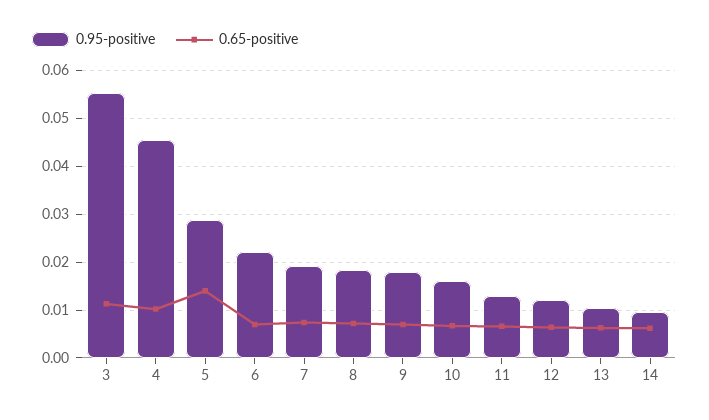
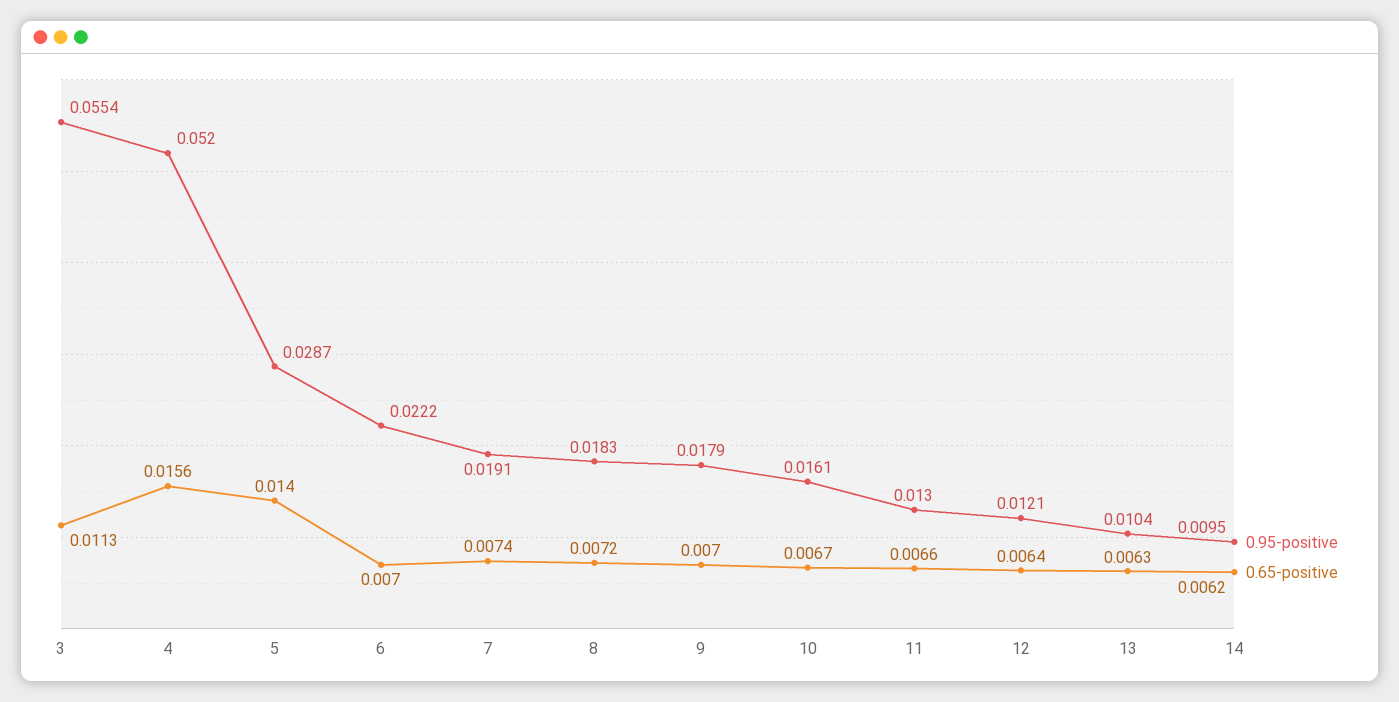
0.95-positive, 4: 0.046 -> 0.052
0.65-positive, 4: 0.01 -> 0.0156

